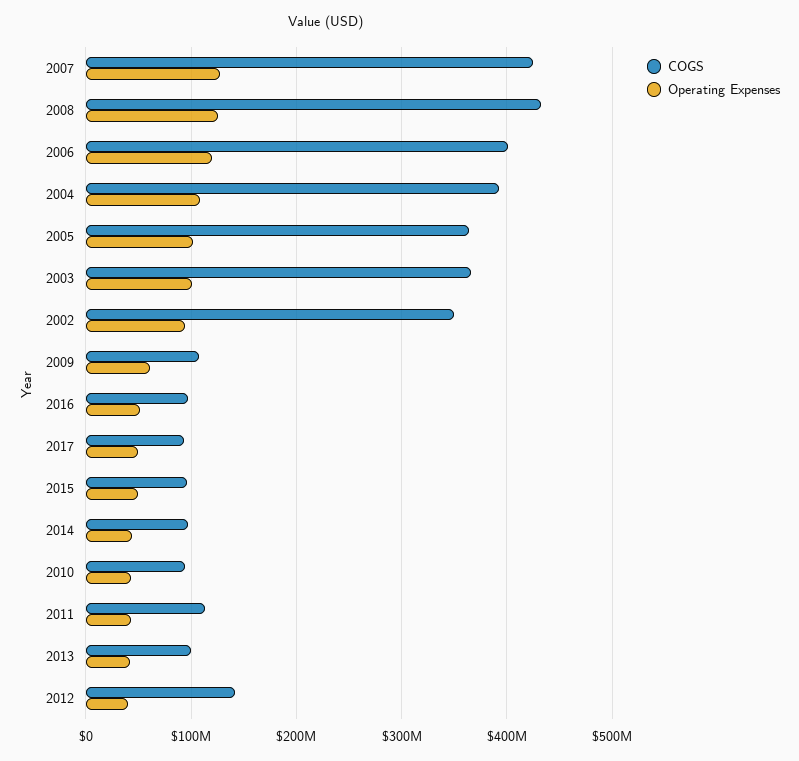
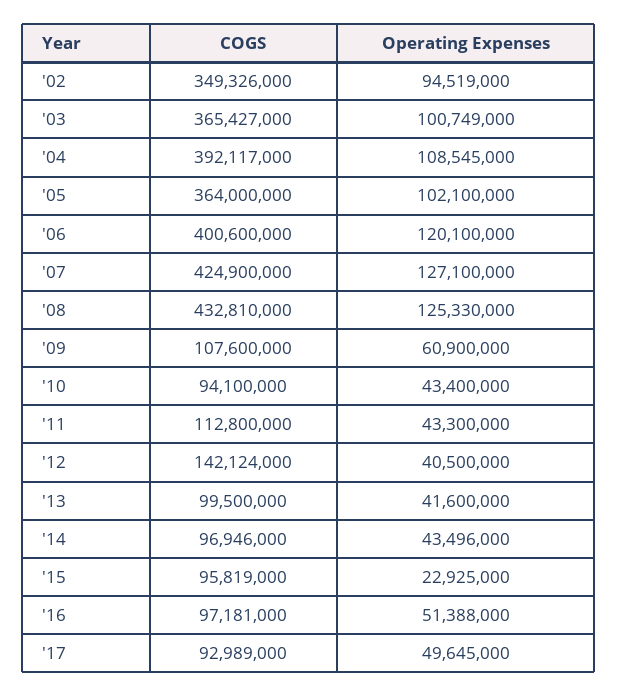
Operating Expenses, 2015: 50000000 -> 22925000

